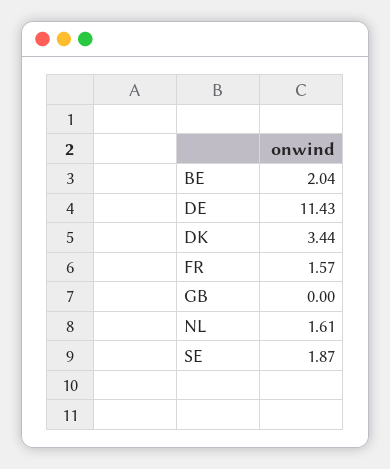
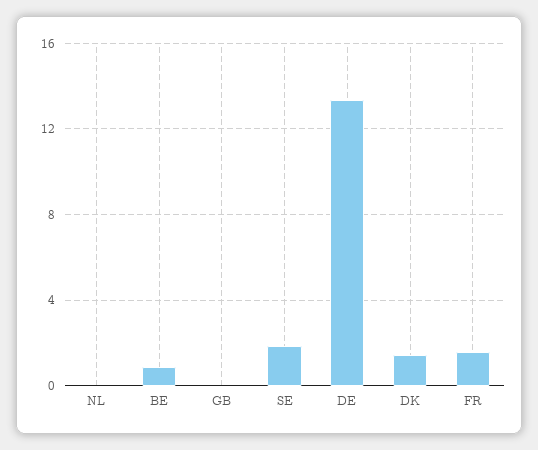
BE: 2.04 -> 1
DE: 11.43 -> 13.5
DK: 3.44 -> 1.5
NL: 1.61 -> 0

